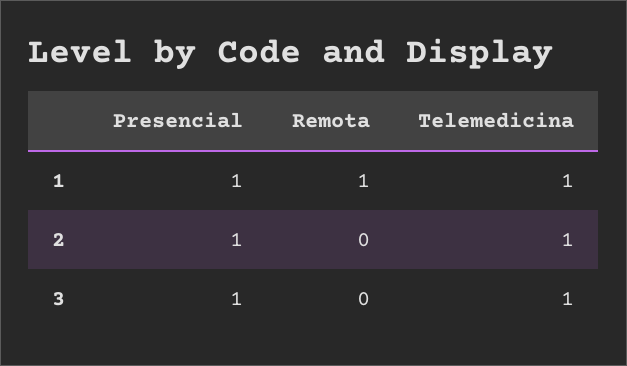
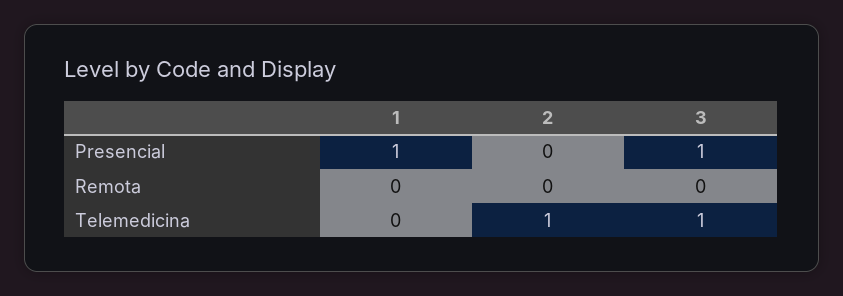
Remota, 1: 1 -> 0
Telemedicina, 1: 1 -> 0
Presencial, 2: 1 -> 0

